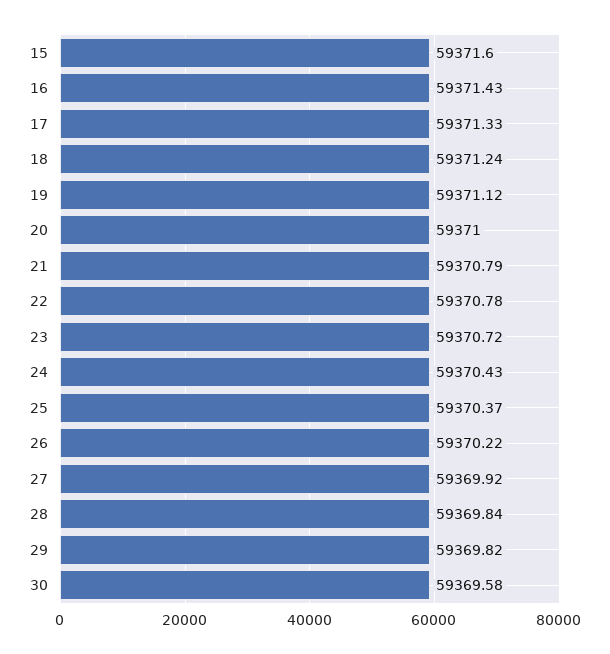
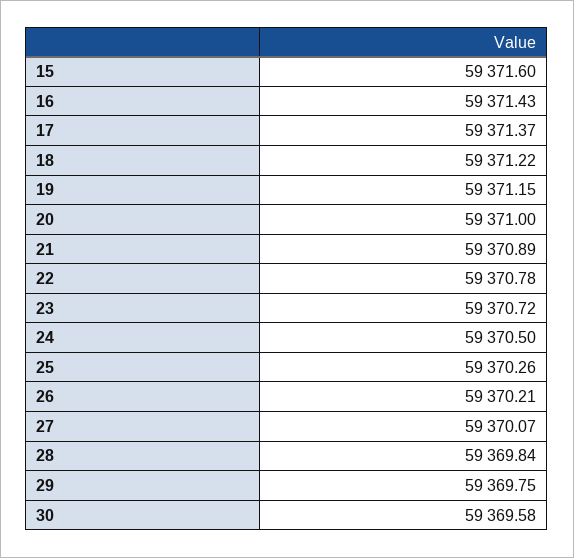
17: 59371.33 -> 59371.37
18: 59371.24 -> 59371.22
19: 59371.12 -> 59371.15
21: 59370.79 -> 59370.89
24: 59370.43 -> 59370.5
25: 59370.37 -> 59370.26
26: 59370.22 -> 59370.21
27: 59369.92 -> 59370.07
29: 59369.82 -> 59369.75

